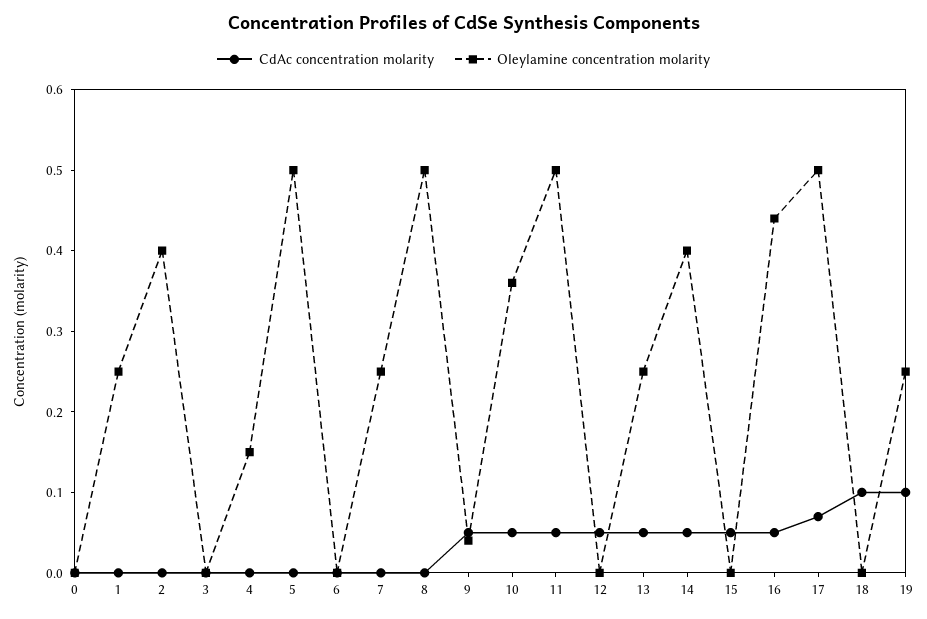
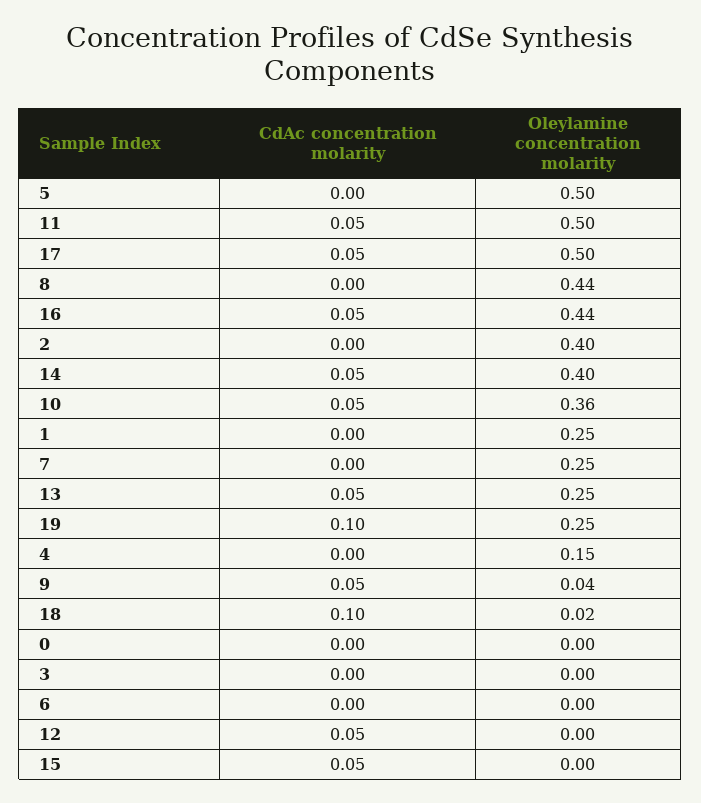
Oleylamine concentration molarity, 8: 0.5 -> 0.44
CdAc concentration molarity, 17: 0.07 -> 0.05
Oleylamine concentration molarity, 18: 0 -> 0.02

